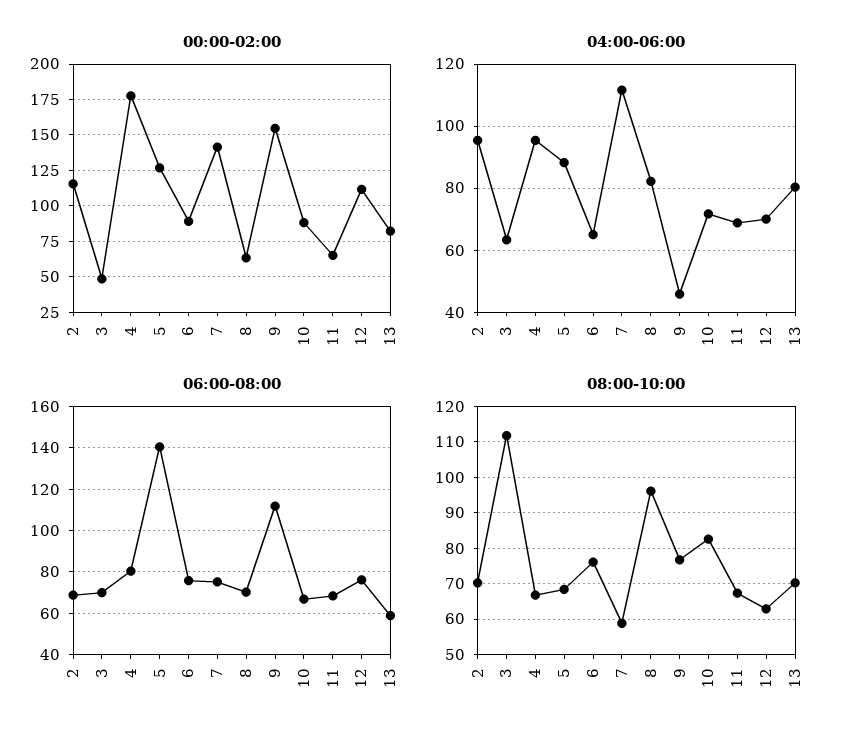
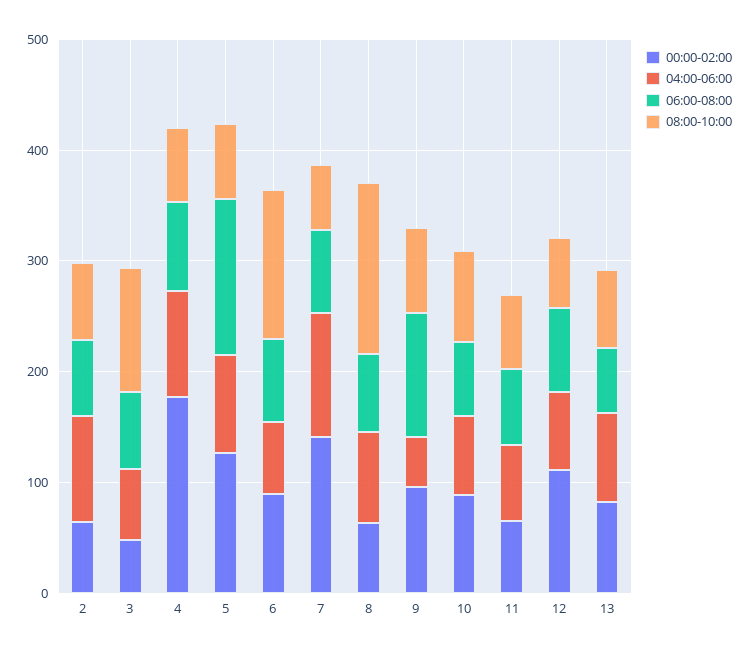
00:00-02:00, 2: 115 -> 60
00:00-02:00, 9: 155 -> 100
08:00-10:00, 6: 76 -> 140
08:00-10:00, 8: 96 -> 160

